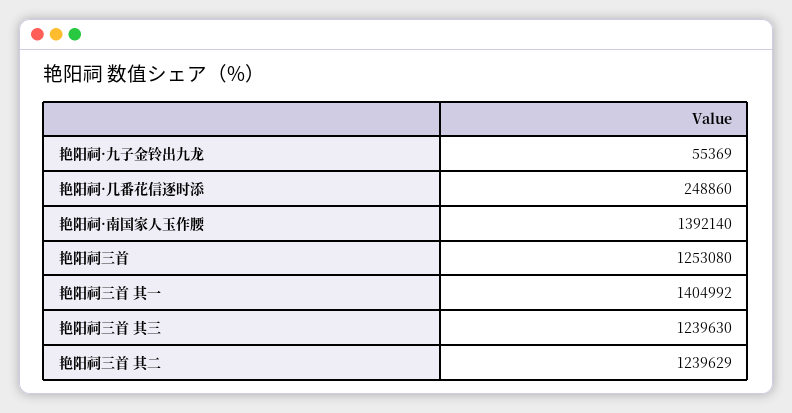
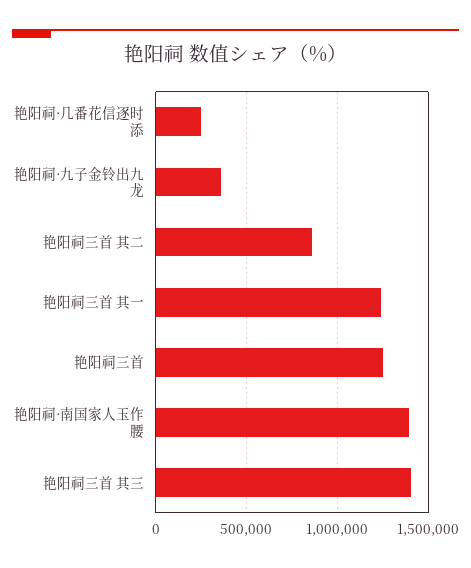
艳阳祠·九子金铃出九龙: 55369 -> 350000
艳阳祠三首 其一: 1404992 -> 1250000
艳阳祠三首 其三: 1239630 -> 1400000
艳阳祠三首 其二: 1239629 -> 850000

